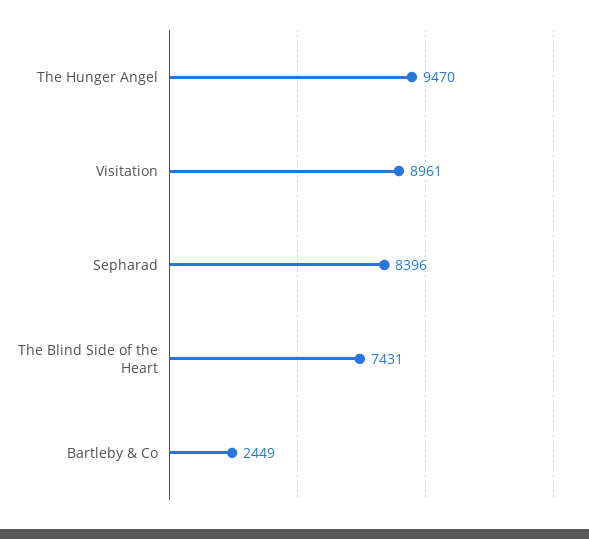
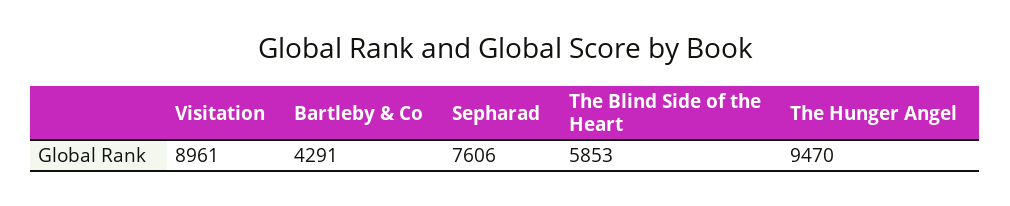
Sepharad: 8396 -> 7606
The Blind Side of the Heart: 7431 -> 5853
Bartleby & Co: 2449 -> 4291

